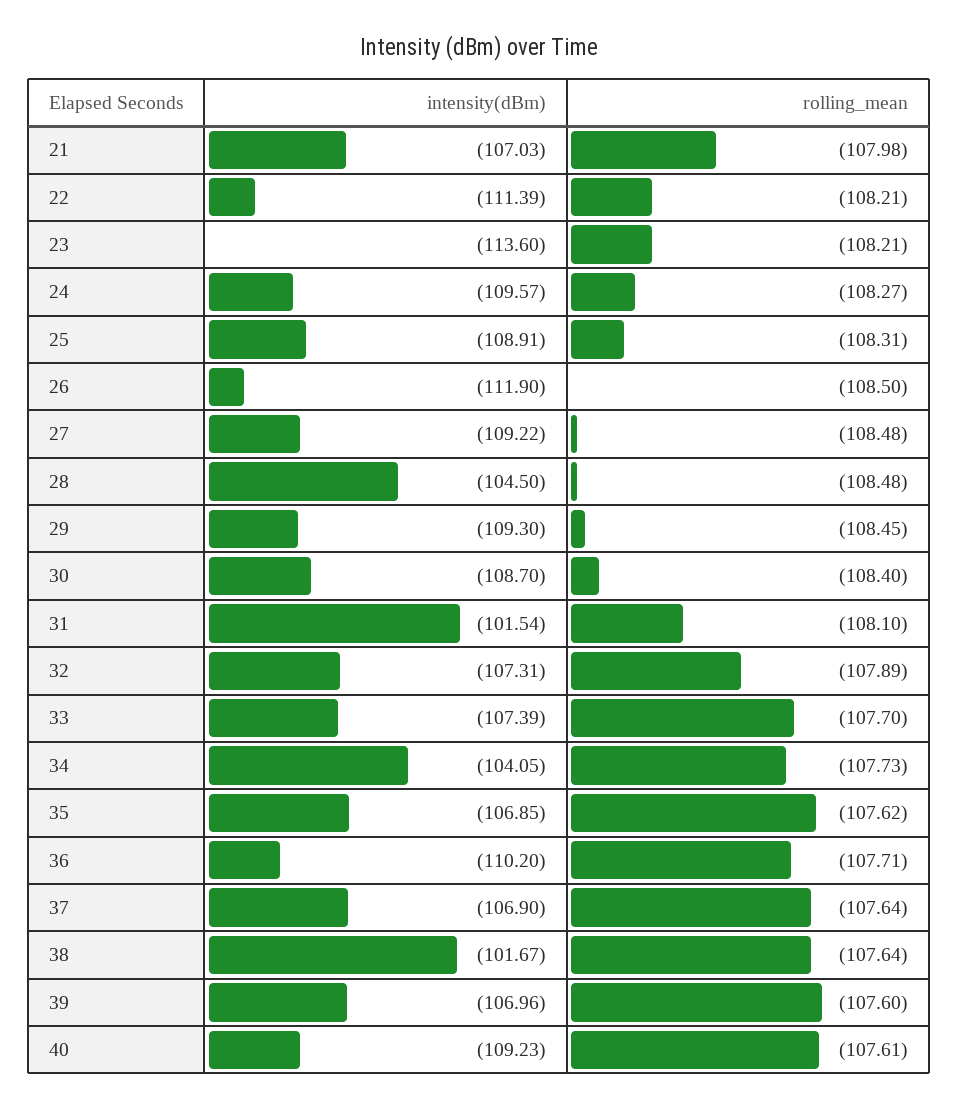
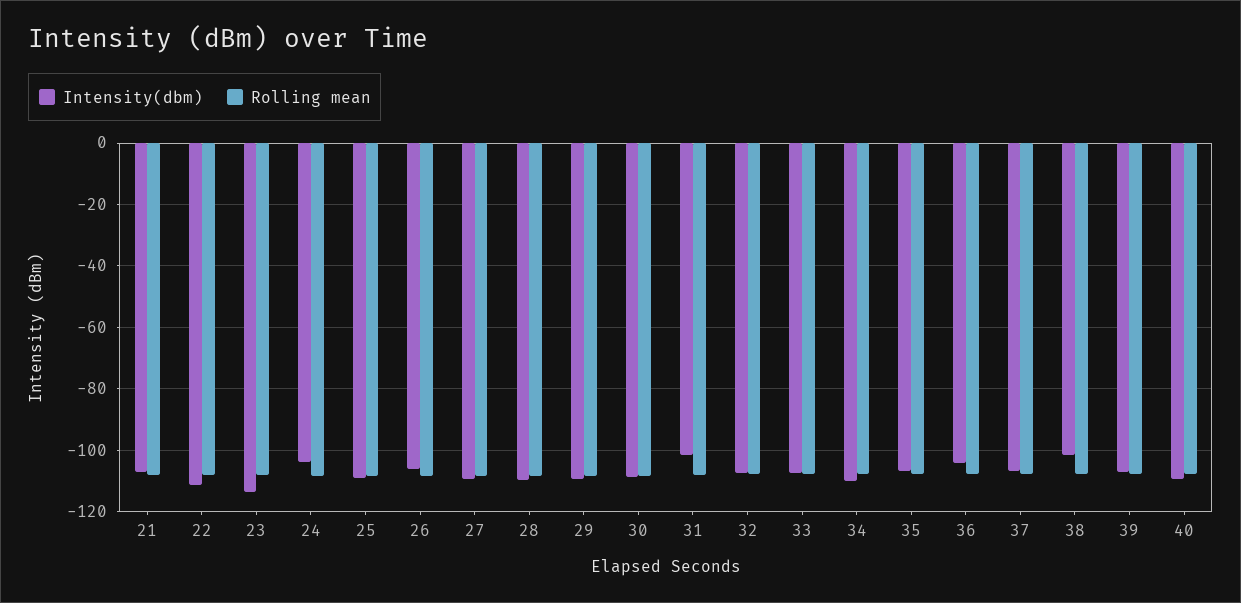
intensity(dBm), 24: -109.57 -> -104
intensity(dBm), 26: -111.9 -> -106
intensity(dBm), 28: -104.5 -> -110
intensity(dBm), 34: -104.05 -> -110
intensity(dBm), 36: -110.2 -> -104

